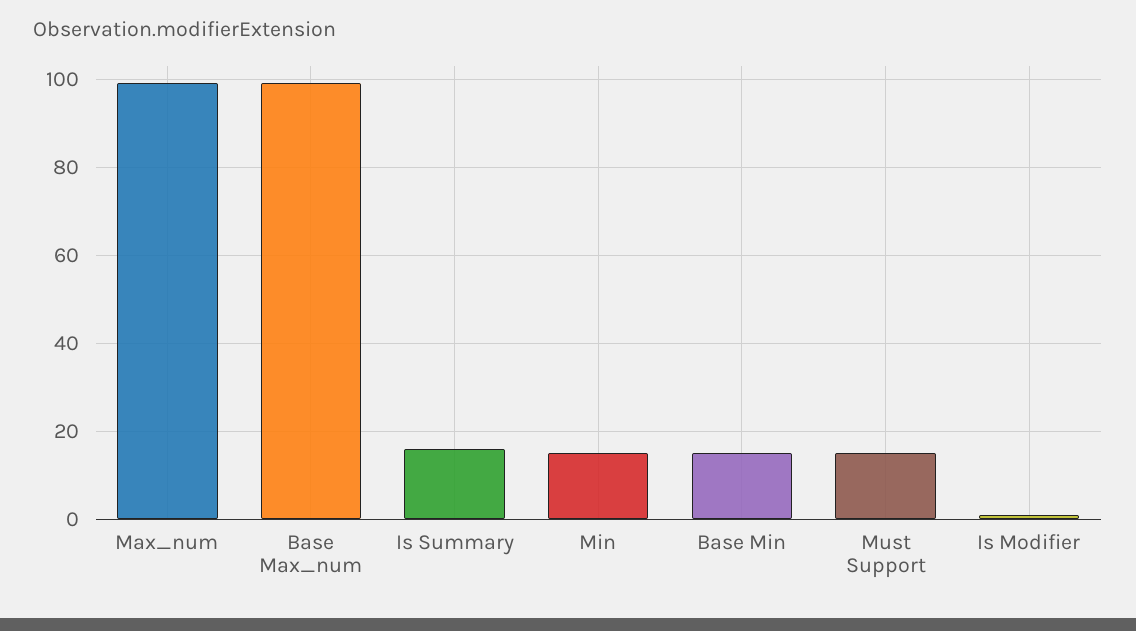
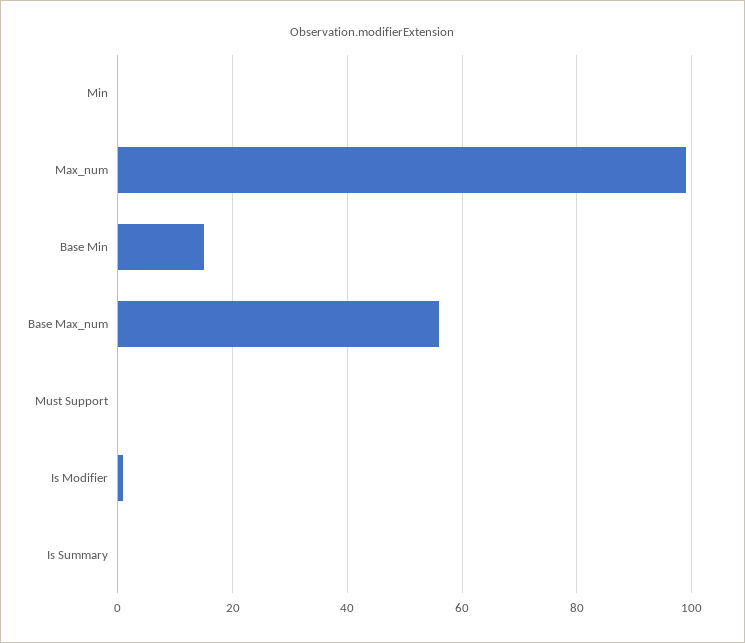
Base Max_num: 100 -> 55
Is Summary: 15 -> 0
Min: 15 -> 0
Must Support: 15 -> 0

